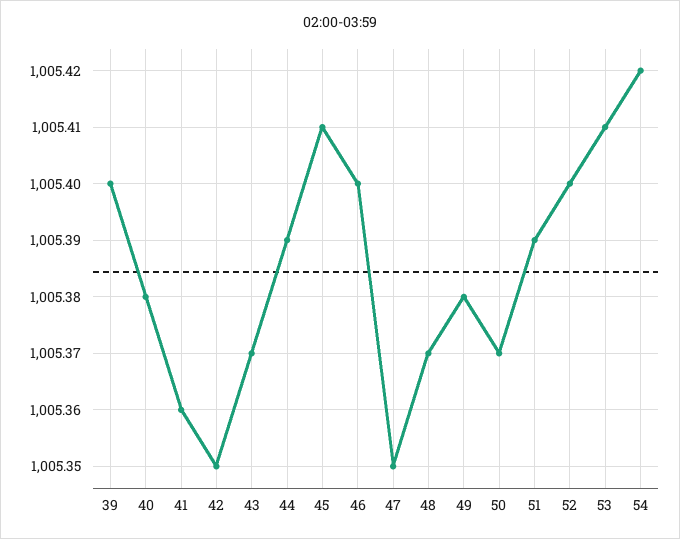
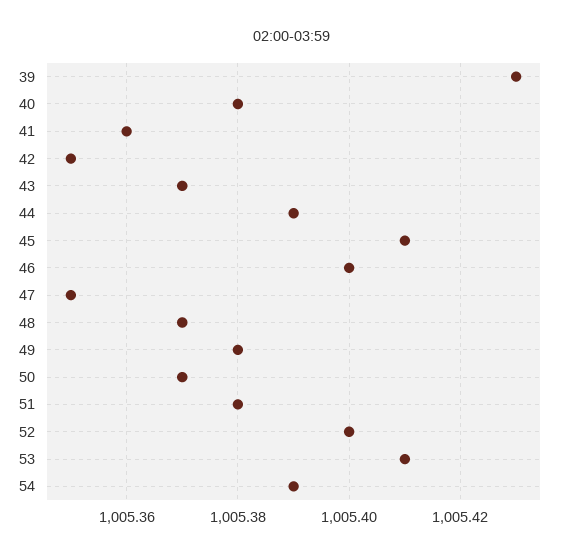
39: 1005.4 -> 1005.43
51: 1005.39 -> 1005.38
54: 1005.42 -> 1005.39

